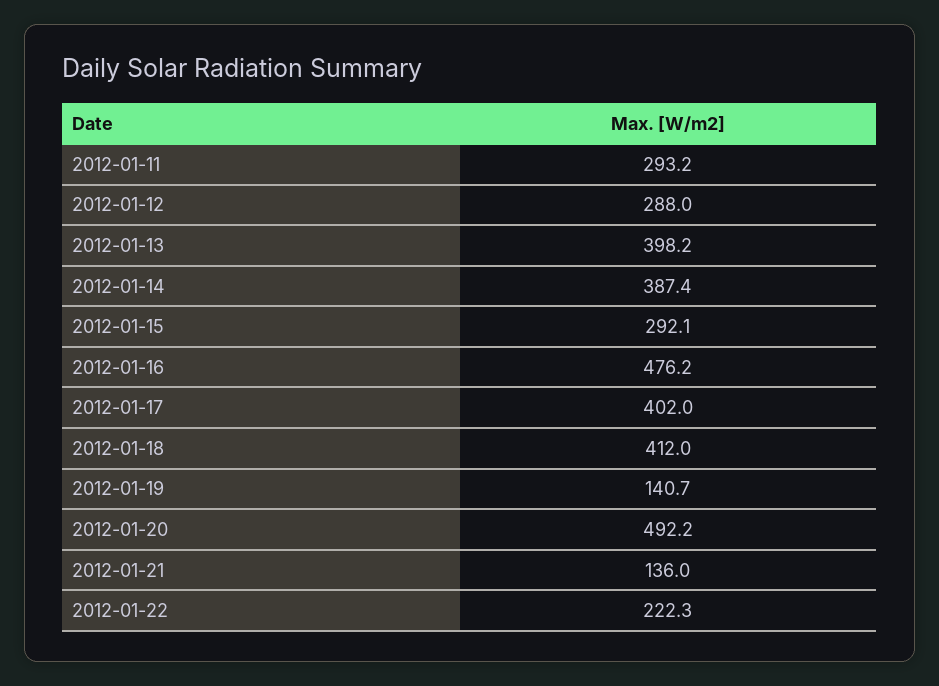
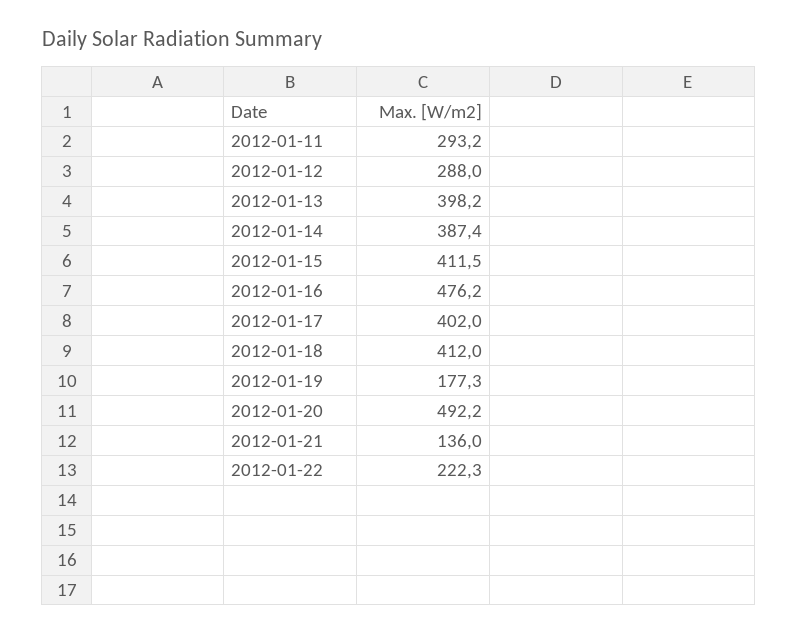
2012-01-15: 292.1 -> 411.5
2012-01-19: 140.7 -> 177.3

